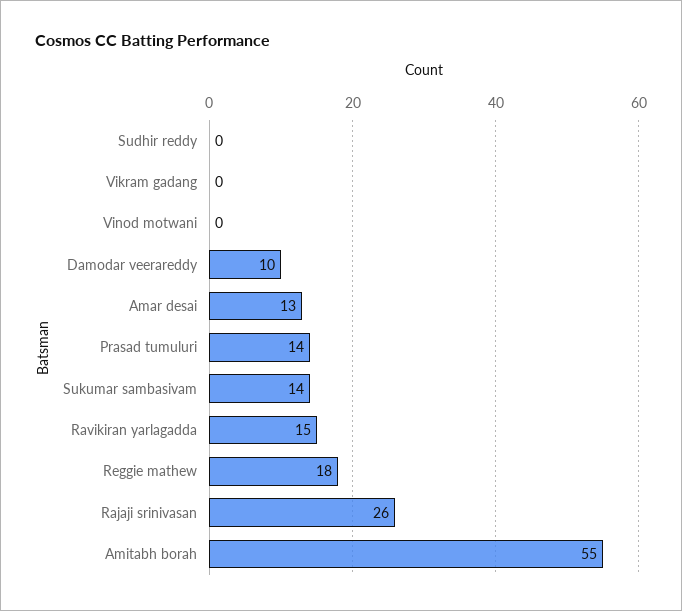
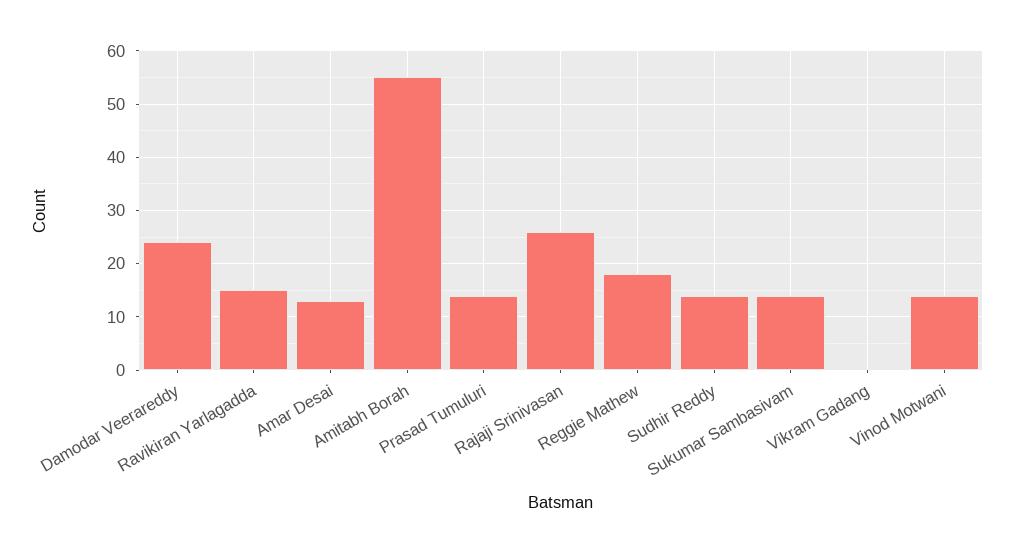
Sudhir reddy: 0 -> 15
Vinod motwani: 0 -> 15
Damodar veerareddy: 10 -> 25

